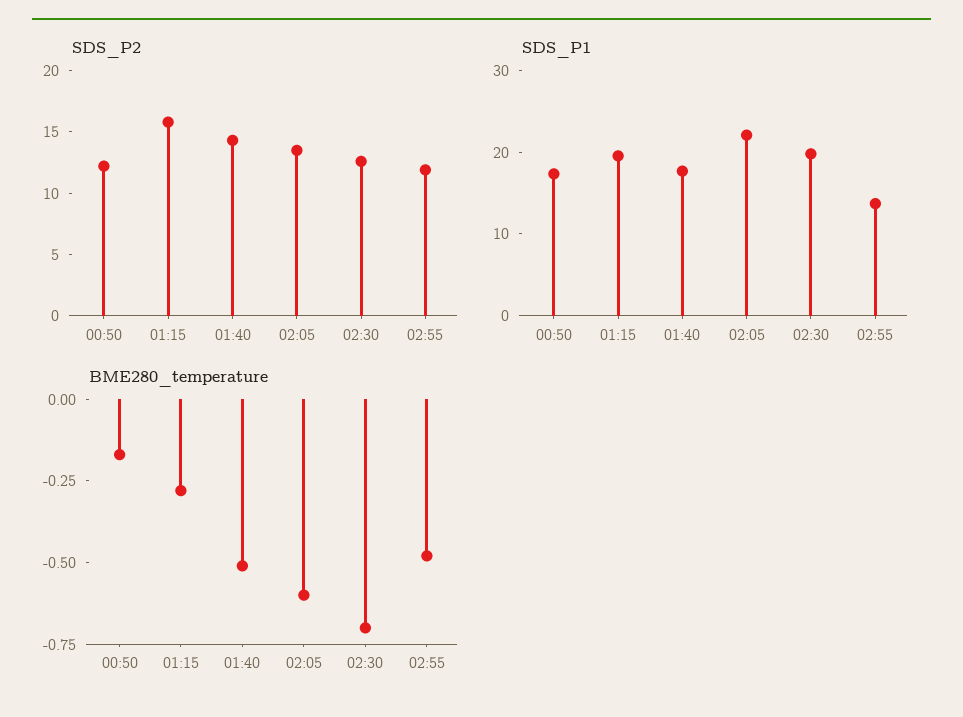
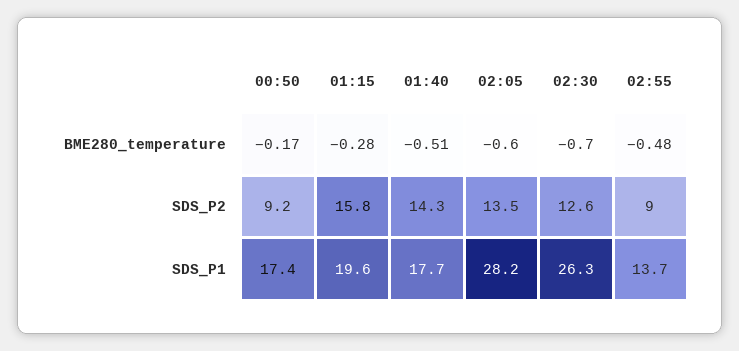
SDS_P2, 00:50: 12 -> 9.2
SDS_P2, 02:55: 12 -> 9
SDS_P1, 02:05: 22 -> 28.2
SDS_P1, 02:30: 20 -> 26.3

